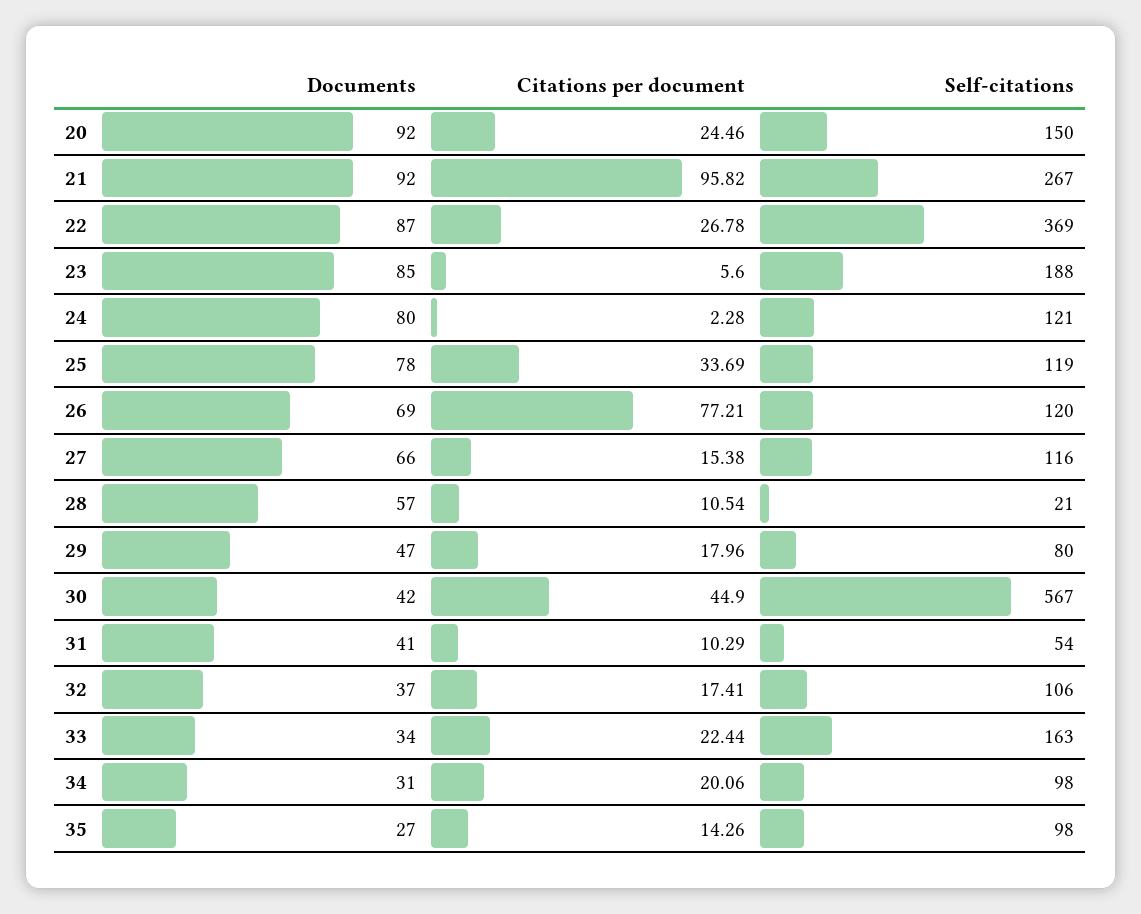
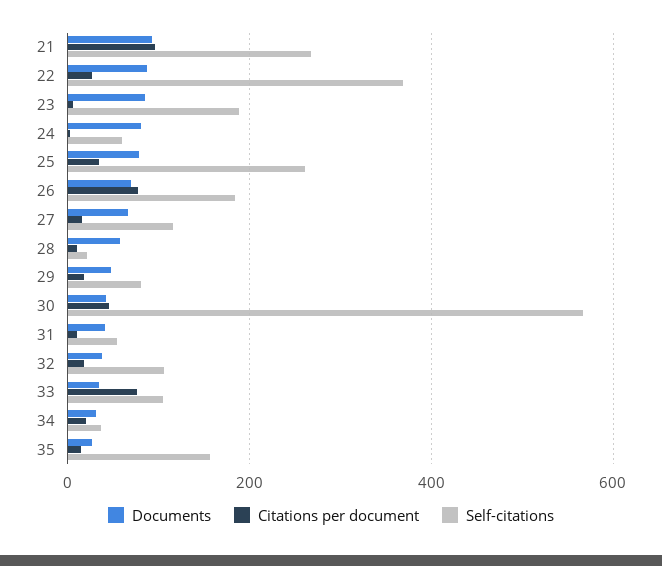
Documents, 20: 92 -> none
Citations per document, 20: 24.46 -> none
Self-citations, 20: 150 -> none
Self-citations, 24: 121 -> 60
Self-citations, 25: 119 -> 260
Self-citations, 26: 120 -> 180
Citations per document, 33: 22.44 -> 80
Self-citations, 33: 163 -> 100
Self-citations, 34: 98 -> 40
Self-citations, 35: 98 -> 160

